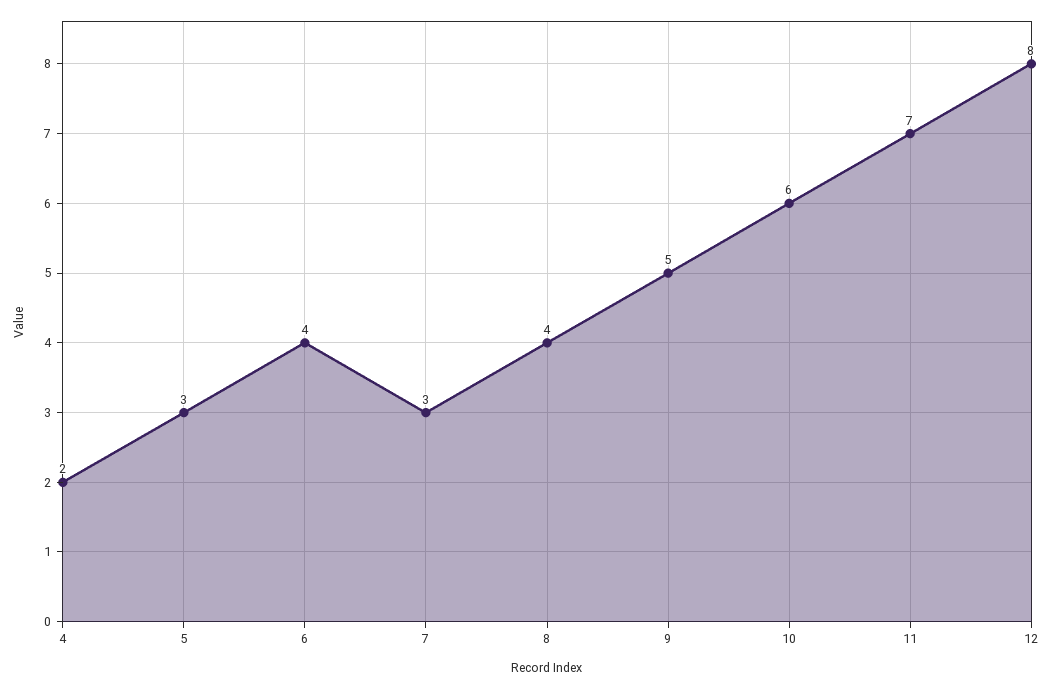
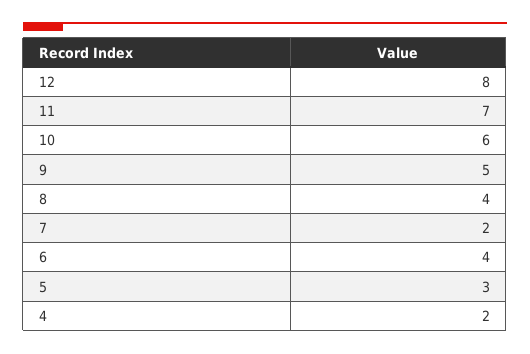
7: 3 -> 2

